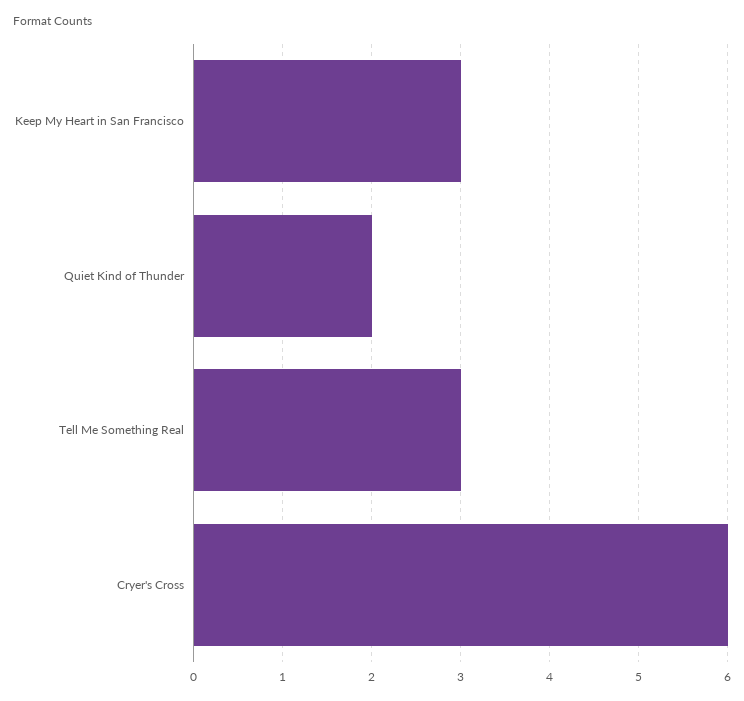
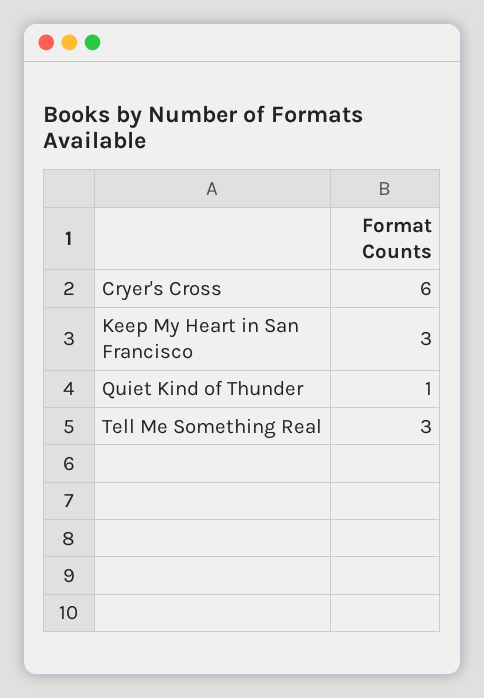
Quiet Kind of Thunder: 2 -> 1

